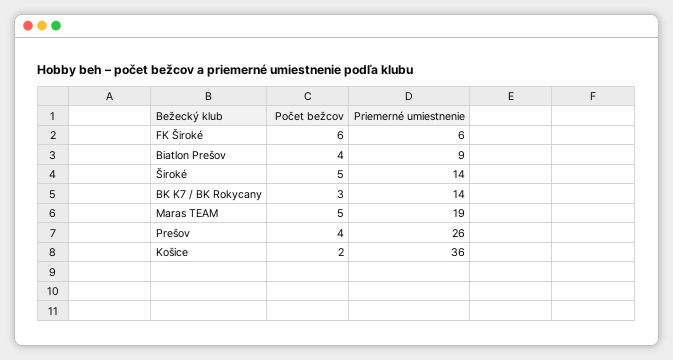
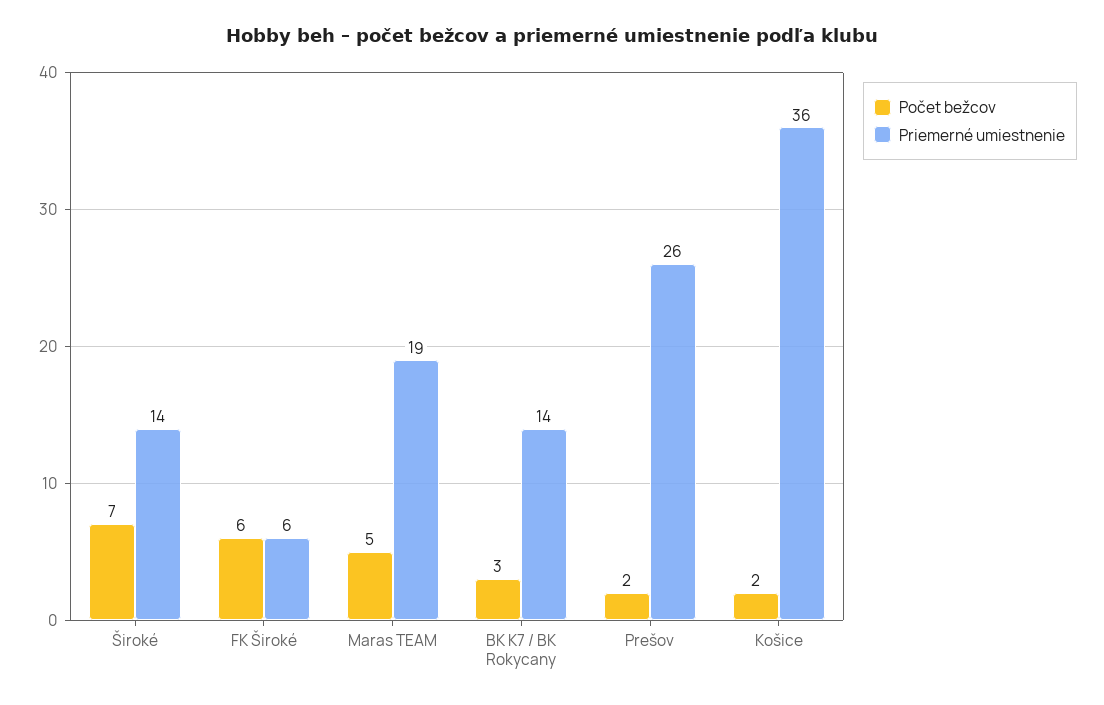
Počet bežcov, Biatlon Prešov: 4 -> none
Priemerné umiestnenie, Biatlon Prešov: 9 -> none
Počet bežcov, Široké: 5 -> 7
Počet bežcov, Prešov: 4 -> 2

